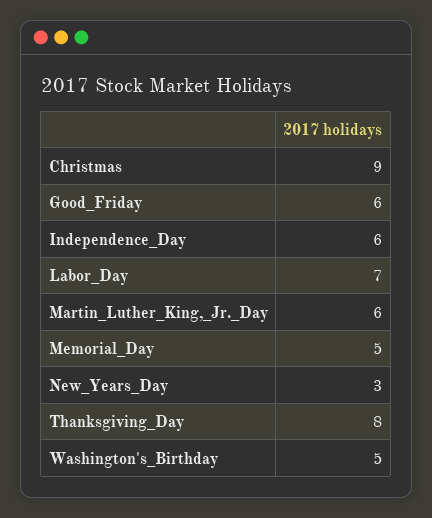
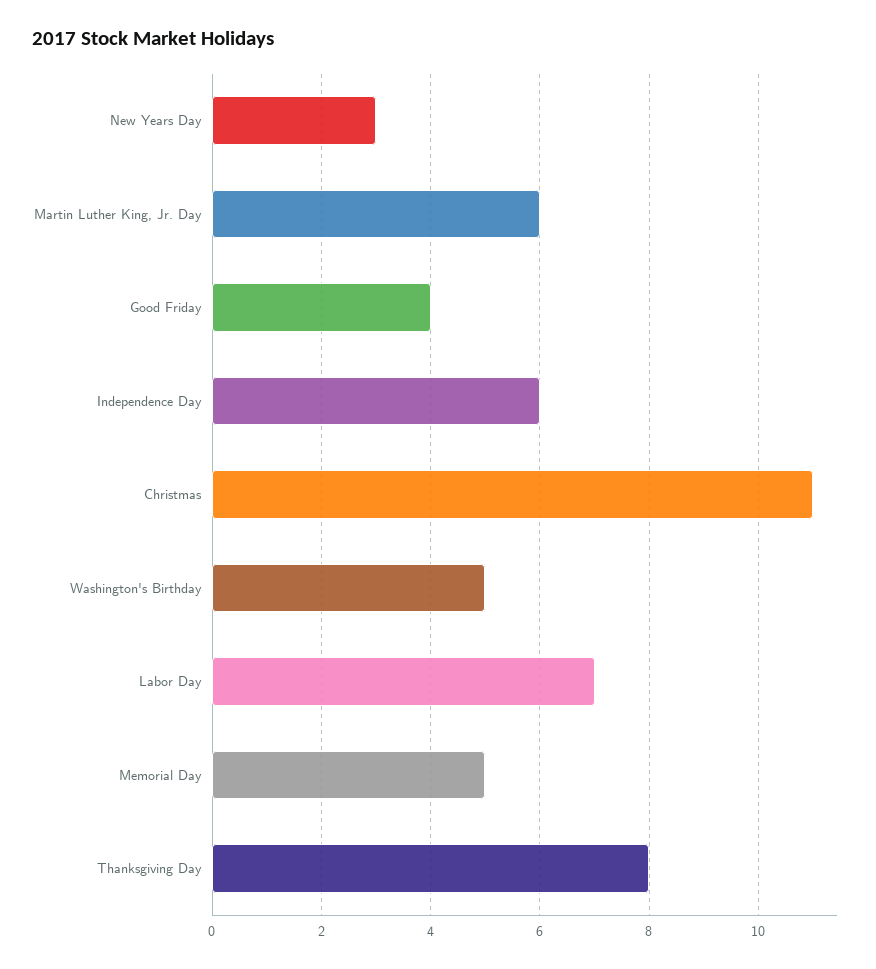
Christmas: 9 -> 11
Good_Friday: 6 -> 4

